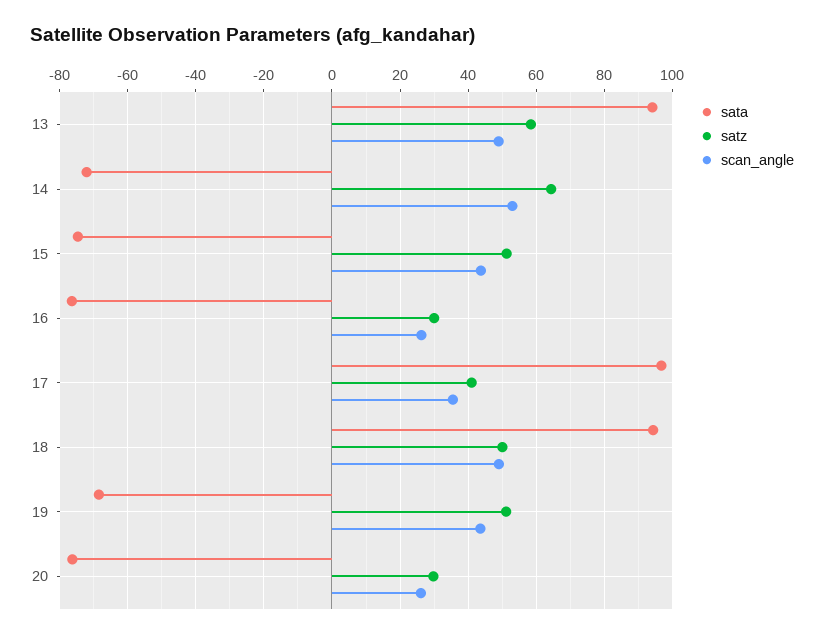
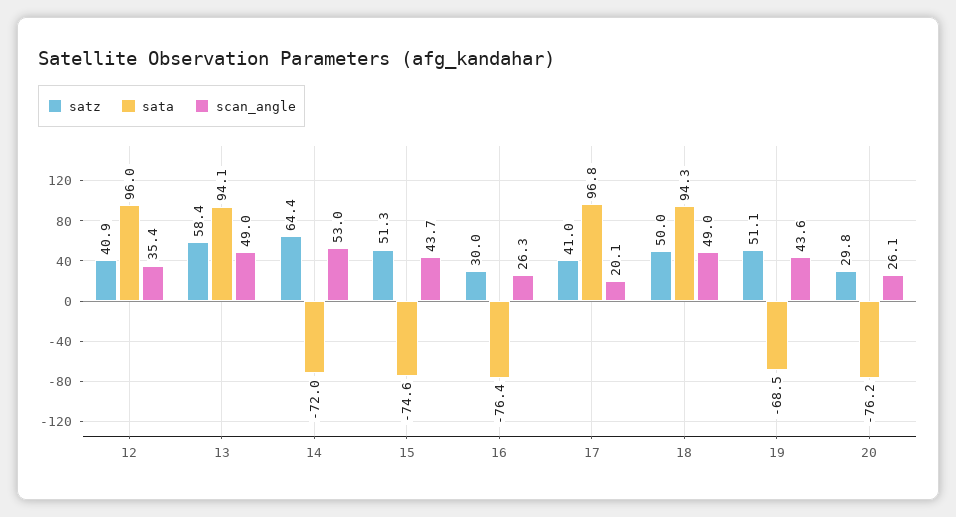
scan_angle, 17: 36 -> 20.1
satz, 12: none -> 40.9
sata, 12: none -> 96
scan_angle, 12: none -> 35.4

